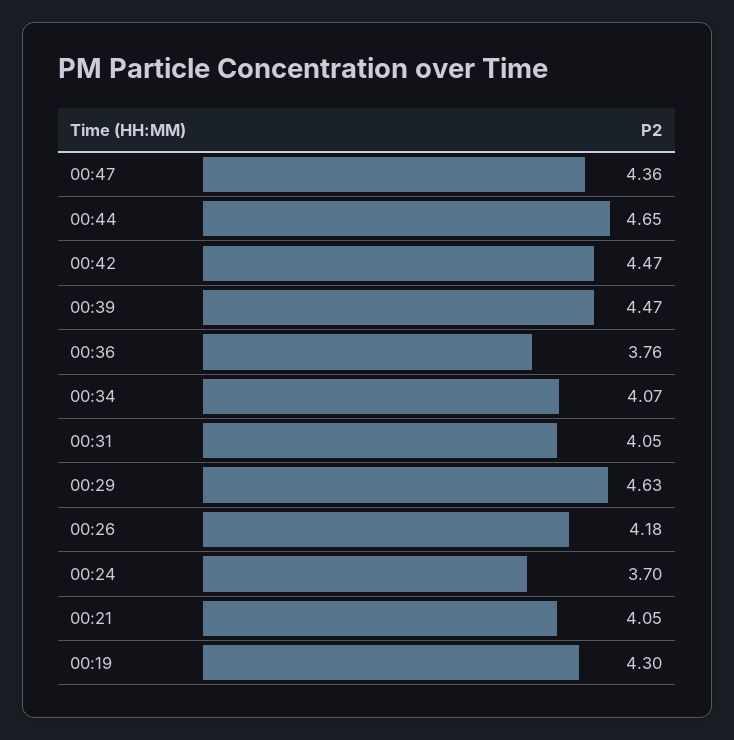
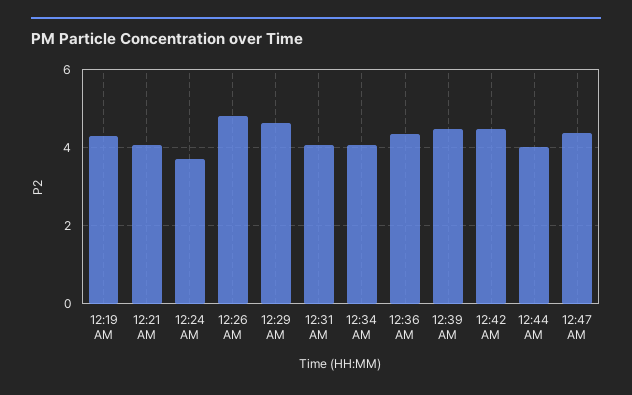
00:44: 4.65 -> 4
00:36: 3.76 -> 4.4
00:26: 4.18 -> 4.8

